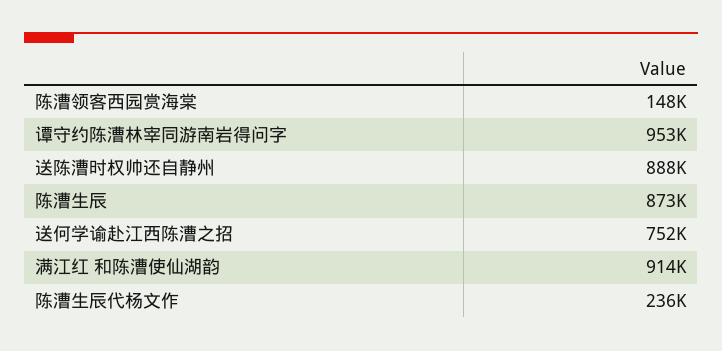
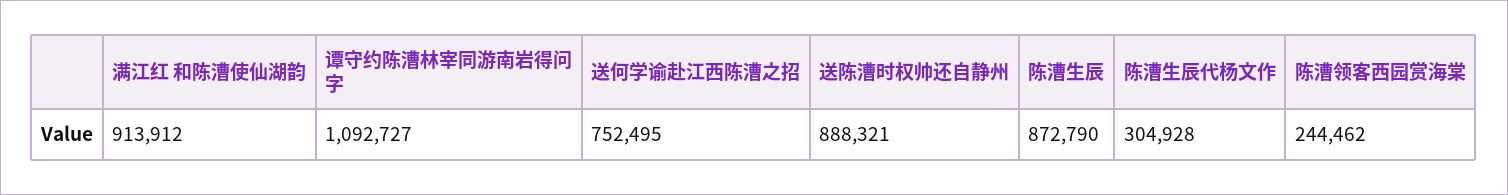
陈漕领客西园赏海棠: 148000 -> 244462
谭守约陈漕林宰同游南岩得问字: 953000 -> 1092727
陈漕生辰代杨文作: 236000 -> 304928

